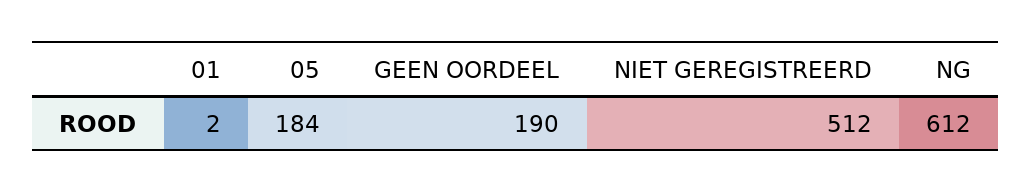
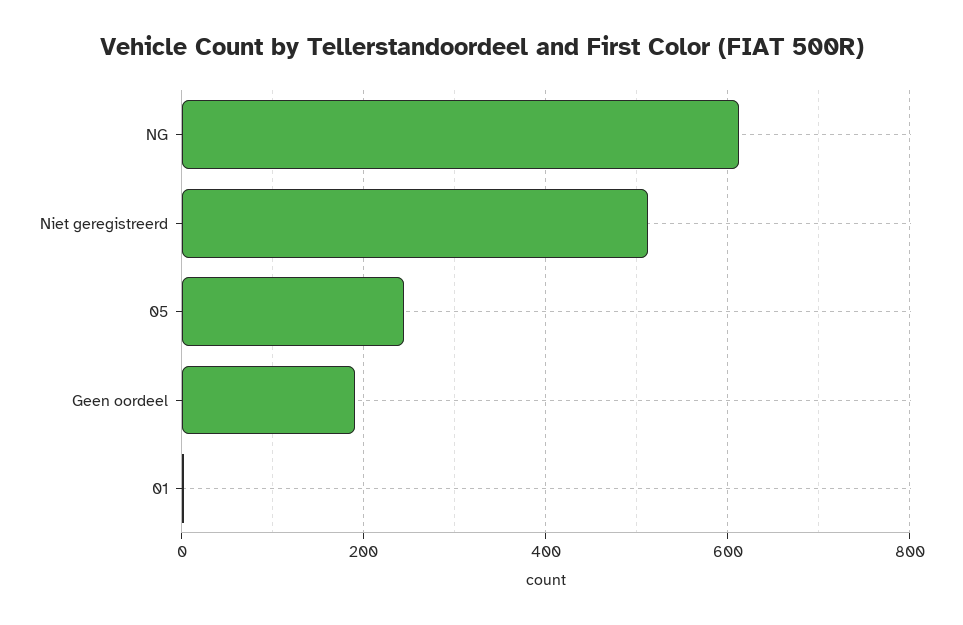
05: 184 -> 240

